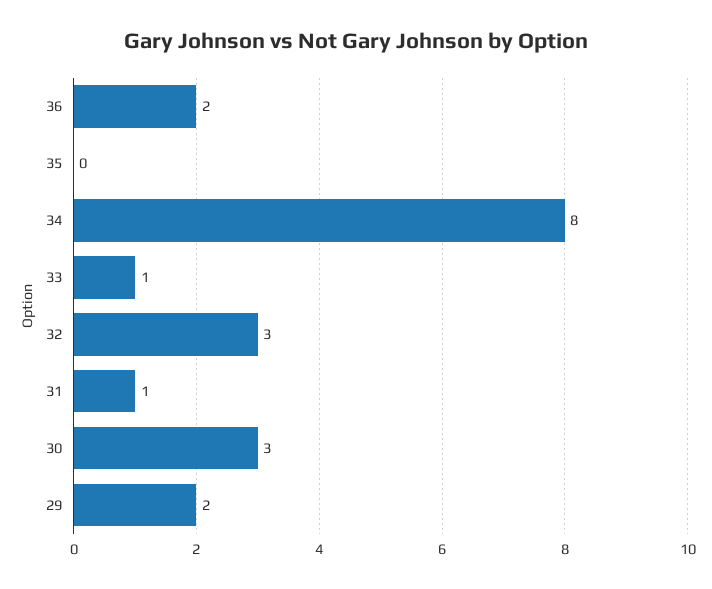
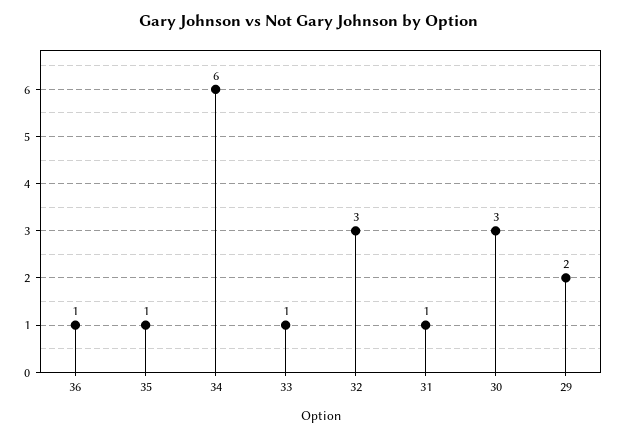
36: 2 -> 1
35: 0 -> 1
34: 8 -> 6

